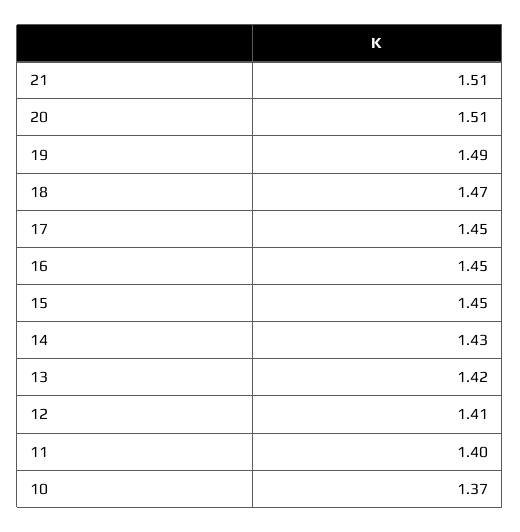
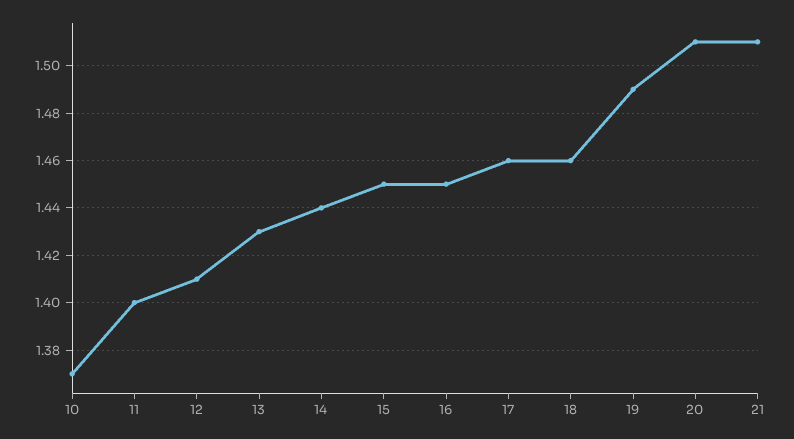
18: 1.47 -> 1.46
17: 1.45 -> 1.46
14: 1.43 -> 1.44
13: 1.42 -> 1.43

